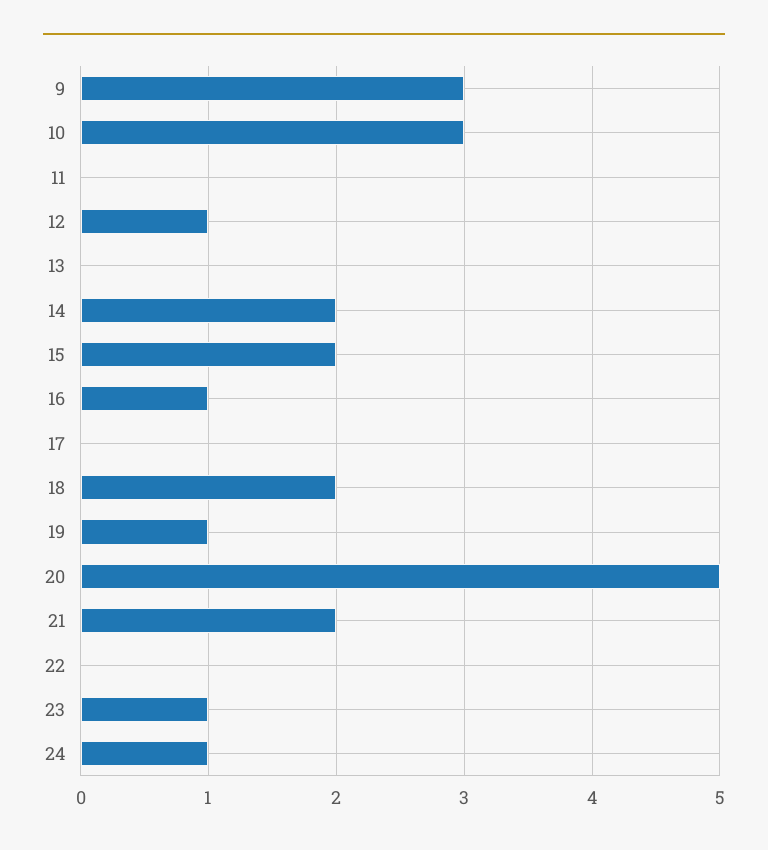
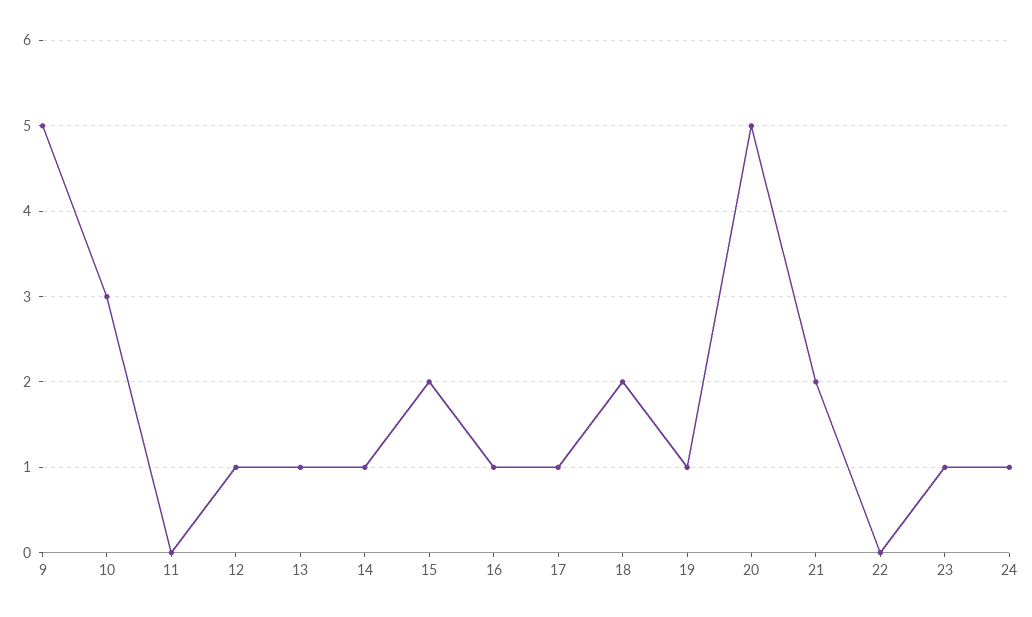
9: 3 -> 5
13: 0 -> 1
14: 2 -> 1
17: 0 -> 1

